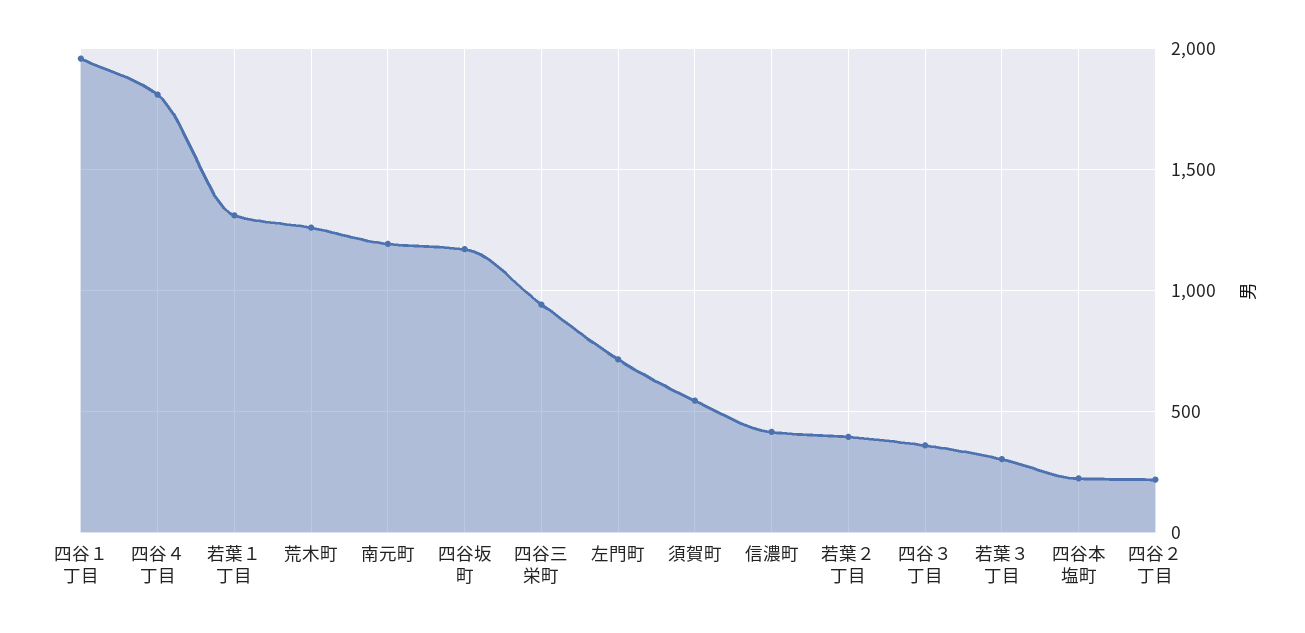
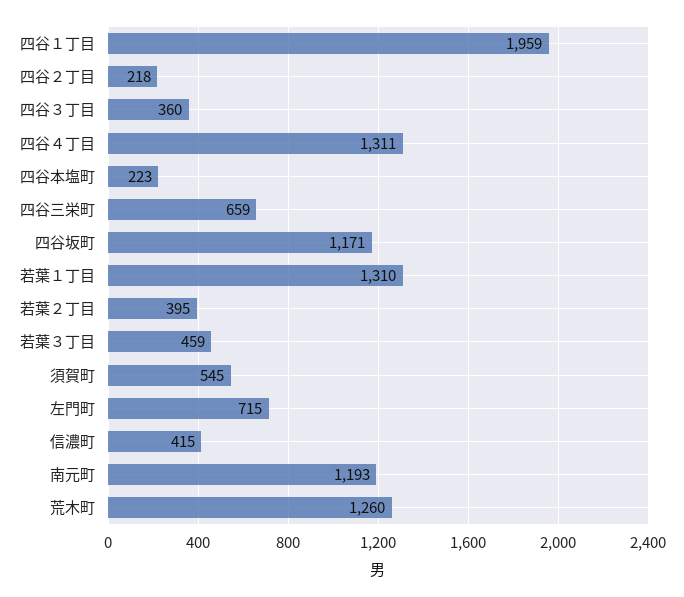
四谷４丁目: 1800 -> 1311
四谷三栄町: 950 -> 659
若葉３丁目: 300 -> 459

